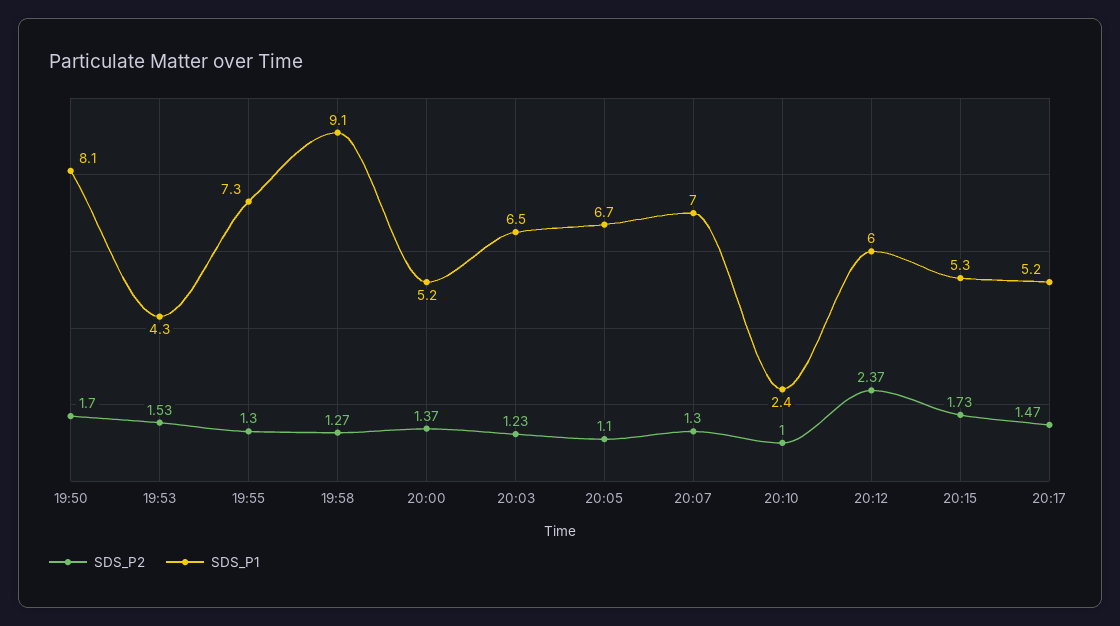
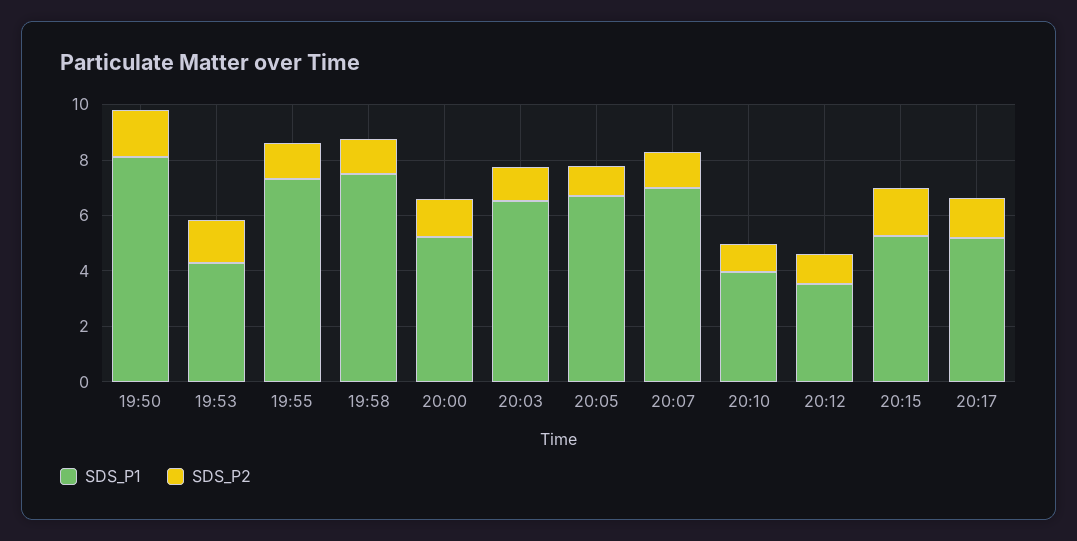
SDS_P1, 19:58: 9.1 -> 7.5
SDS_P1, 20:10: 2.4 -> 4
SDS_P2, 20:12: 2.37 -> 1
SDS_P1, 20:12: 6 -> 3.5

